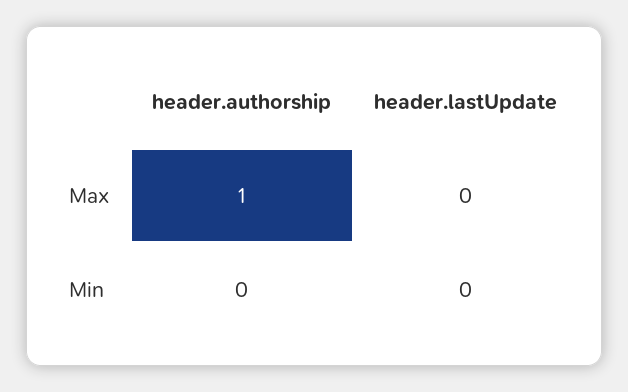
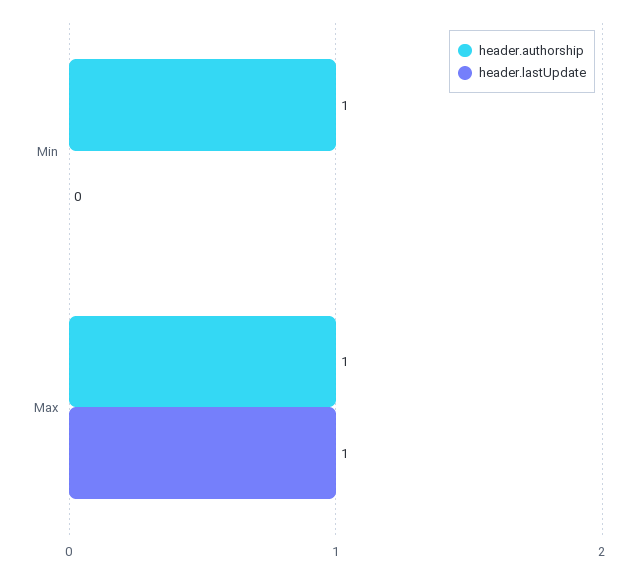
header.lastUpdate, Max: 0 -> 1
header.authorship, Min: 0 -> 1

